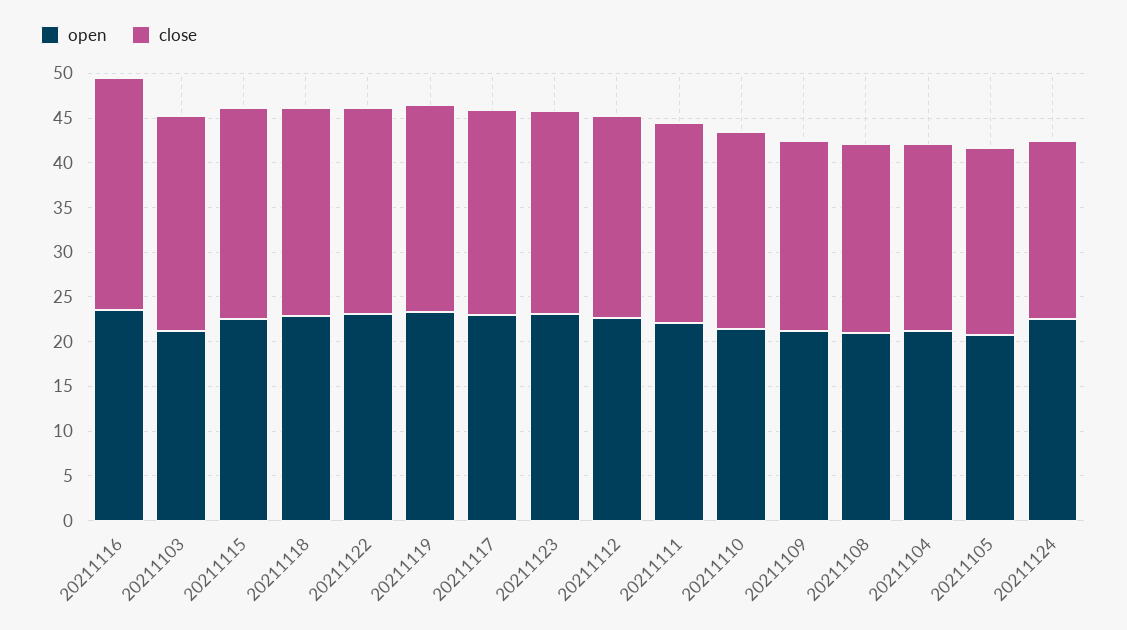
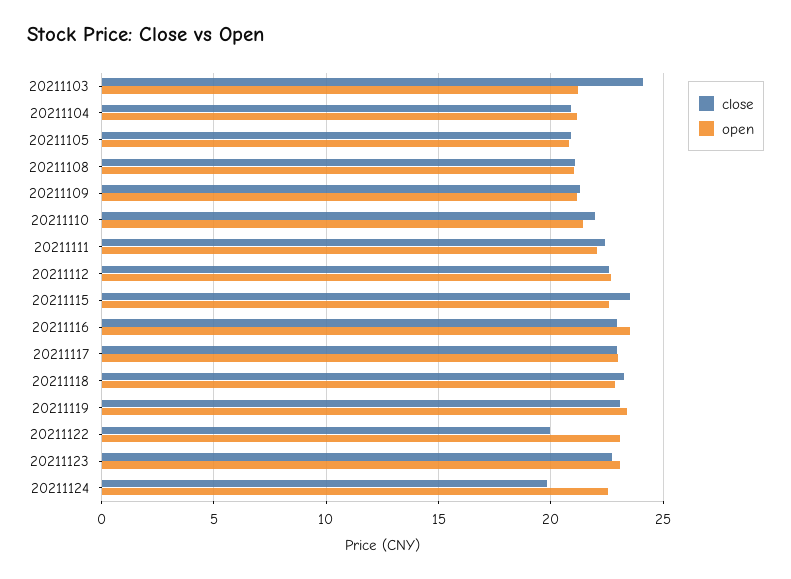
close, 20211116: 26 -> 23
close, 20211122: 23 -> 20

